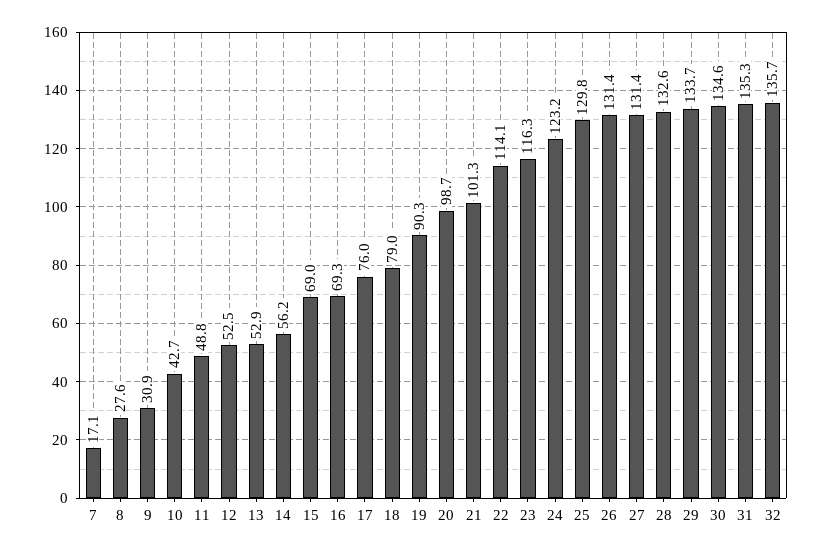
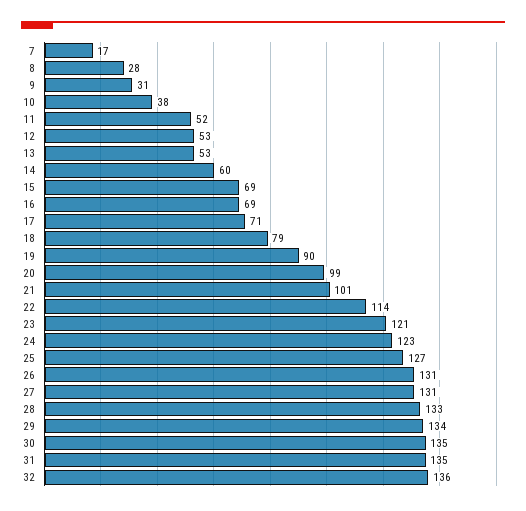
10: 42.7 -> 38
11: 48.8 -> 52
14: 56.2 -> 60
17: 76 -> 71
23: 116.3 -> 121
25: 129.8 -> 127

